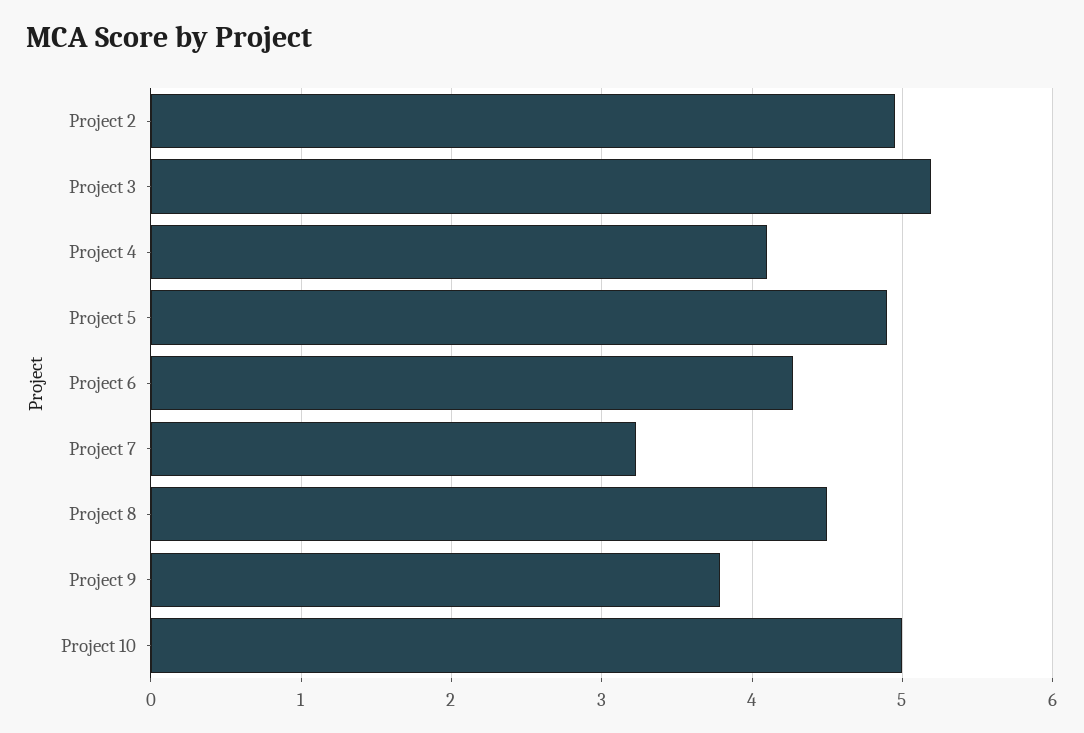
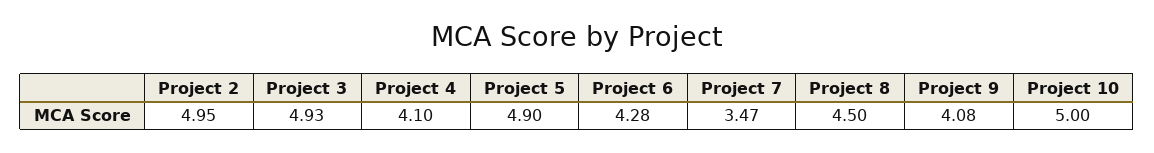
Project 3: 5.2 -> 4.93
Project 7: 3.2 -> 3.47
Project 9: 3.8 -> 4.08

